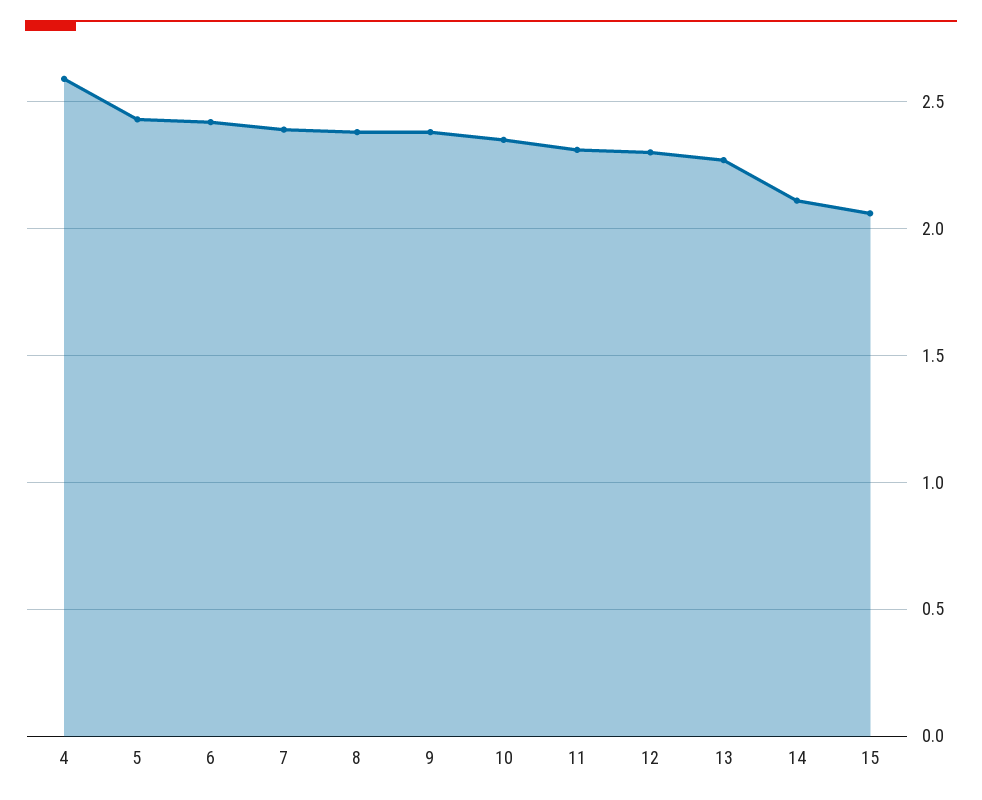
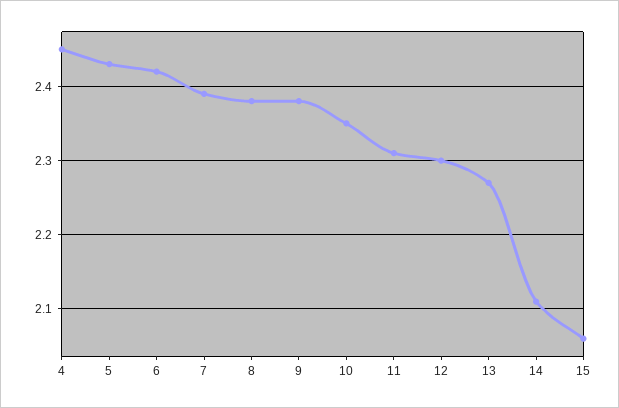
4: 2.6 -> 2.45

